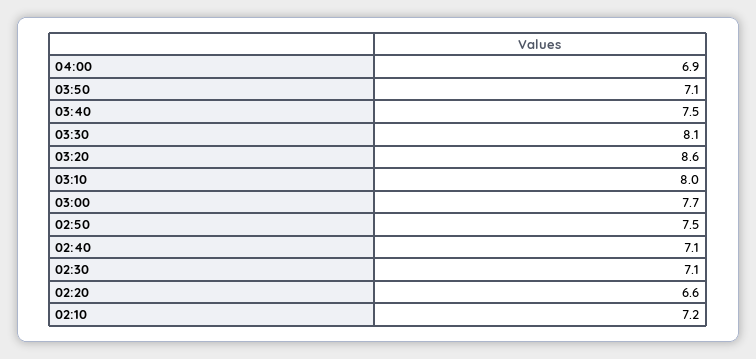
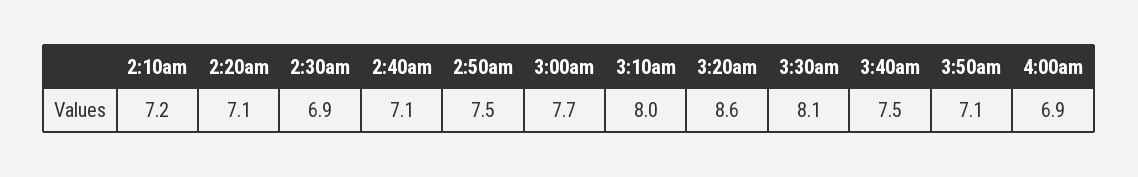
02:30: 7.1 -> 6.9
02:20: 6.6 -> 7.1

